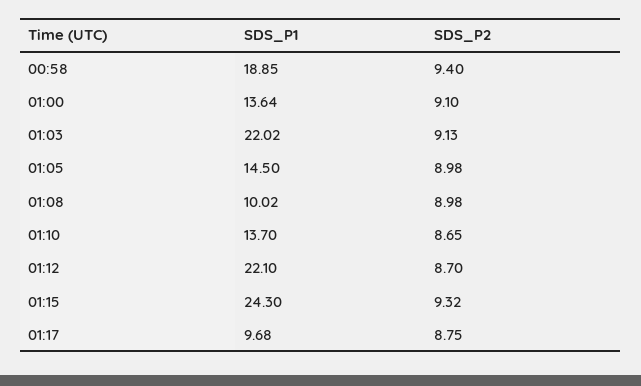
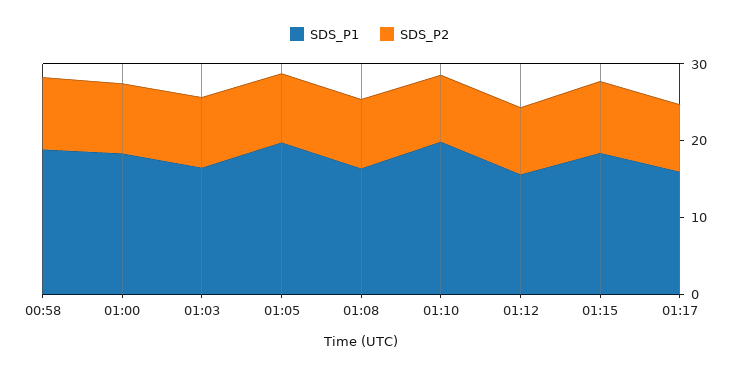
SDS_P1, 01:00: 13.64 -> 18
SDS_P1, 01:03: 22.02 -> 16
SDS_P1, 01:05: 14.5 -> 20
SDS_P1, 01:08: 10.02 -> 16
SDS_P1, 01:10: 13.7 -> 20
SDS_P1, 01:12: 22.1 -> 16
SDS_P1, 01:15: 24.3 -> 18
SDS_P1, 01:17: 9.68 -> 16

